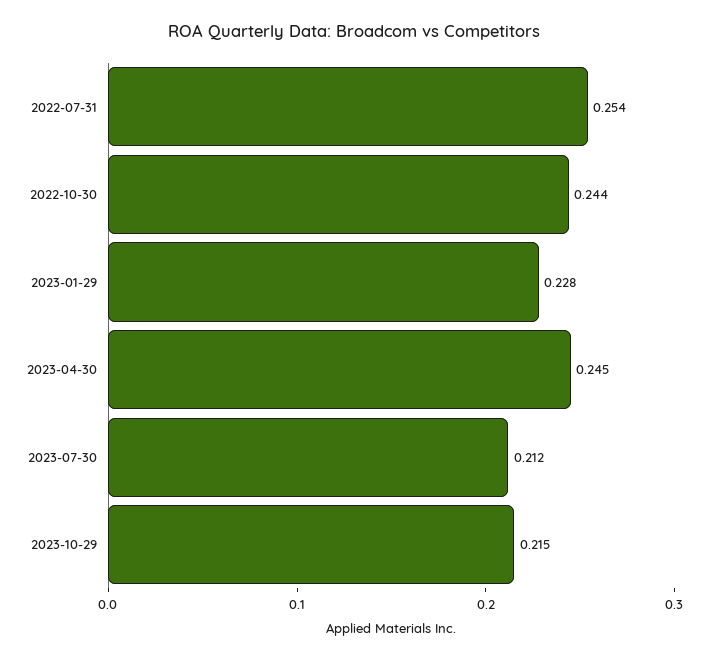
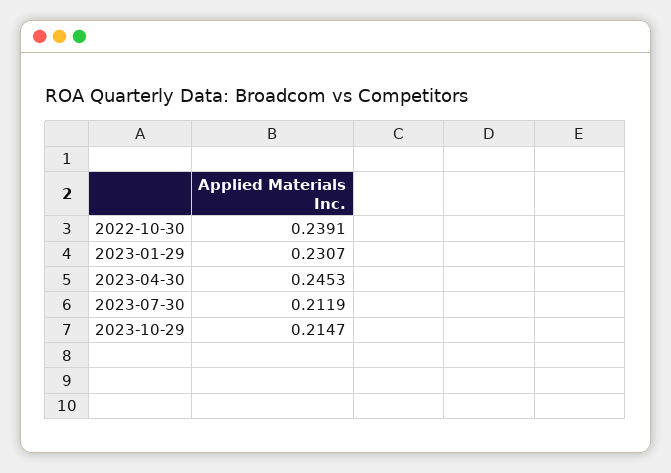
2022-07-31: 0.254 -> none
2022-10-30: 0.244 -> 0.2391
2023-01-29: 0.228 -> 0.2307

